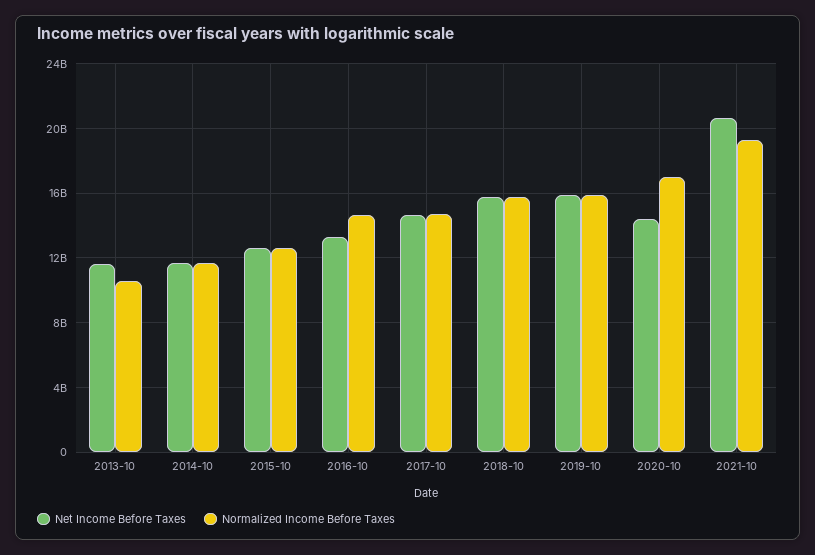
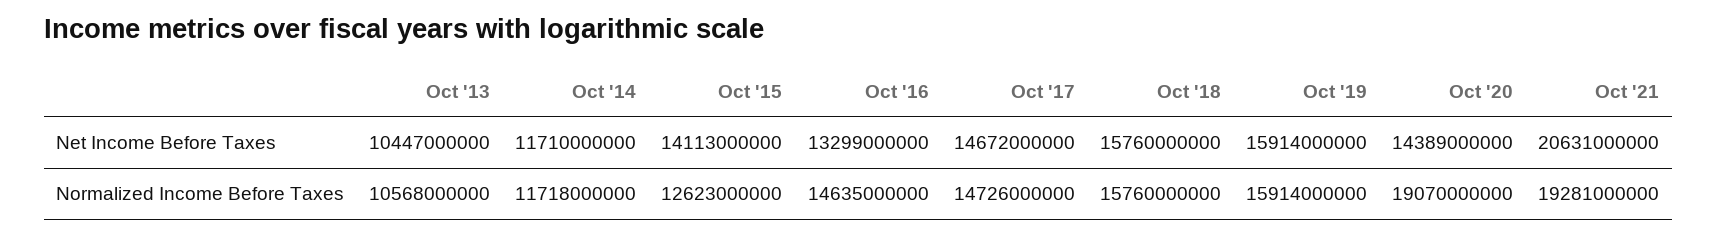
Net Income Before Taxes, 2013-10: 11500000000 -> 10447000000
Net Income Before Taxes, 2015-10: 12500000000 -> 14113000000
Normalized Income Before Taxes, 2020-10: 17000000000 -> 19070000000

